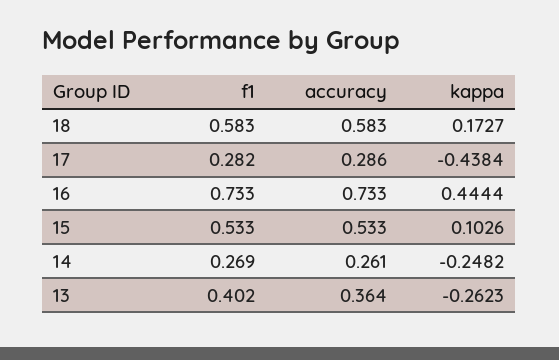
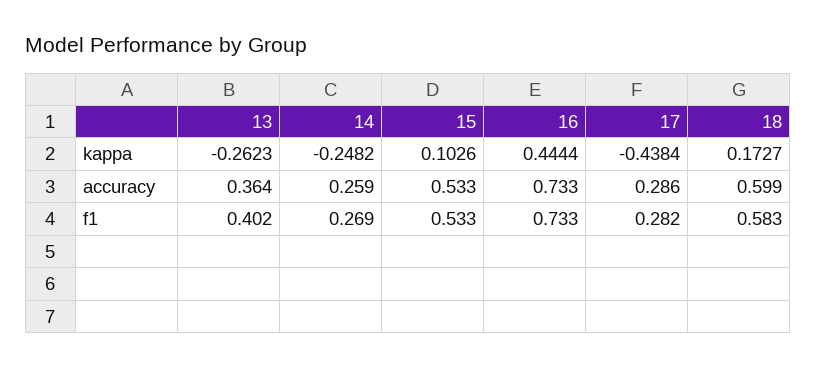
accuracy, 18: 0.583 -> 0.599
accuracy, 14: 0.261 -> 0.259

